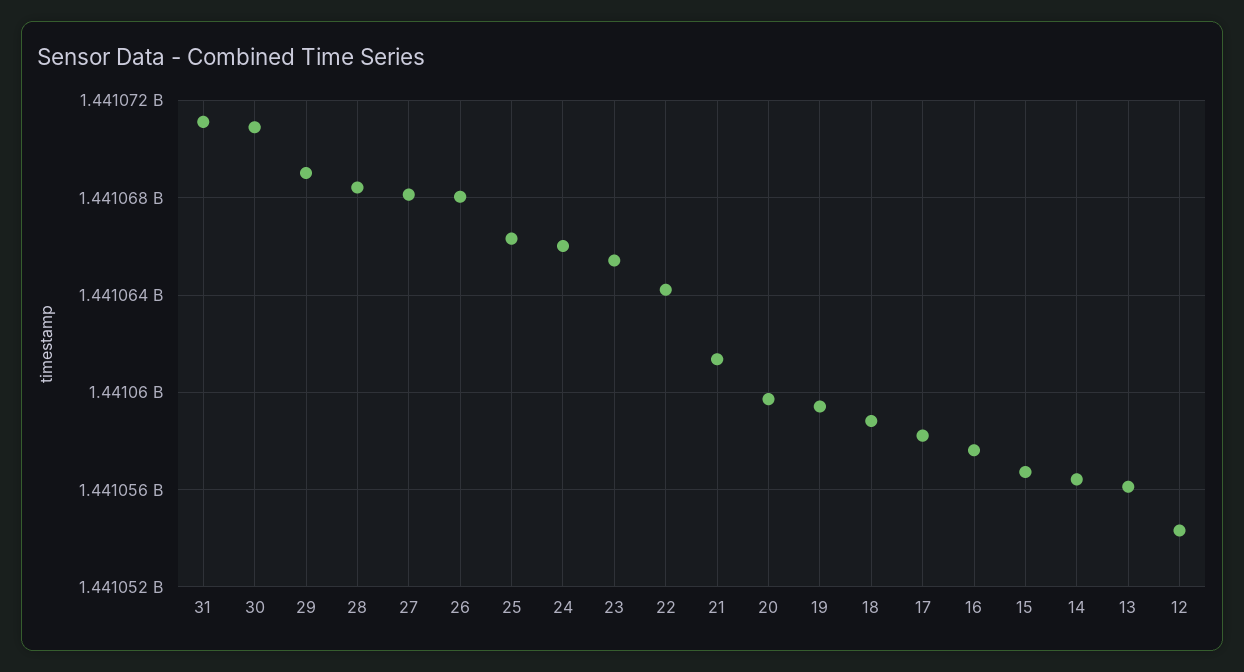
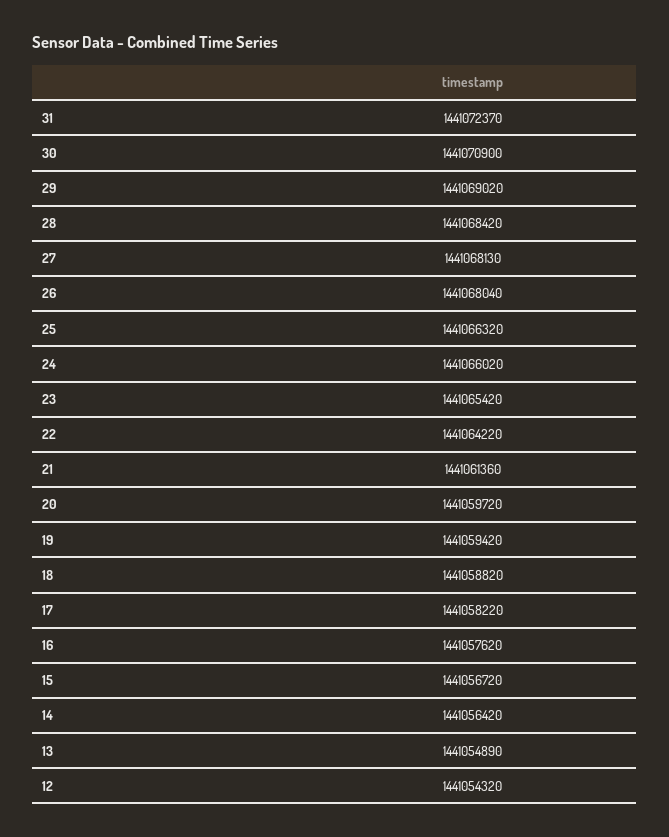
31: 1441071000 -> 1441072370
13: 1441056000 -> 1441054890

